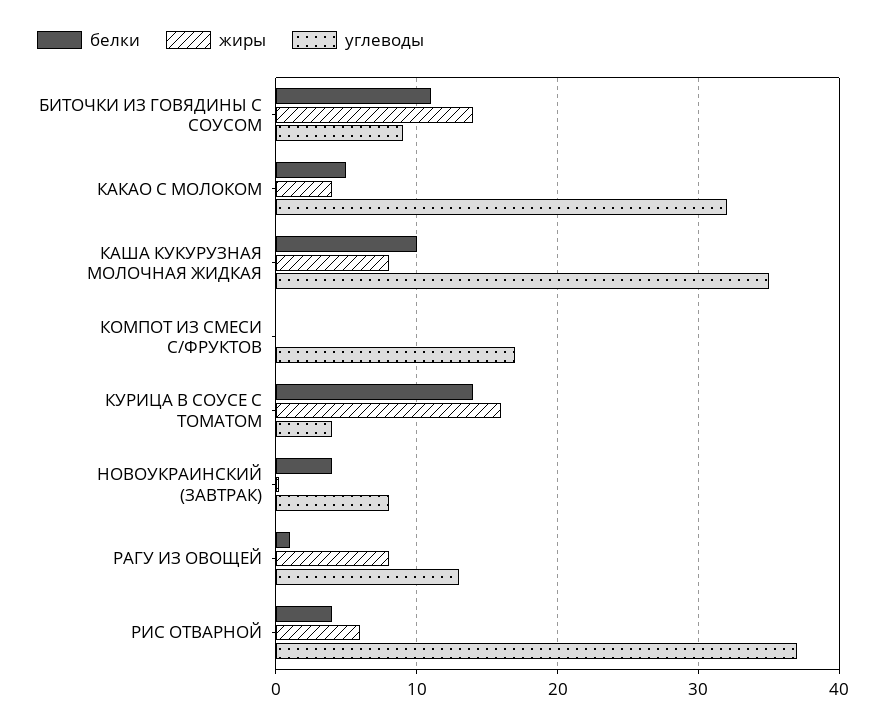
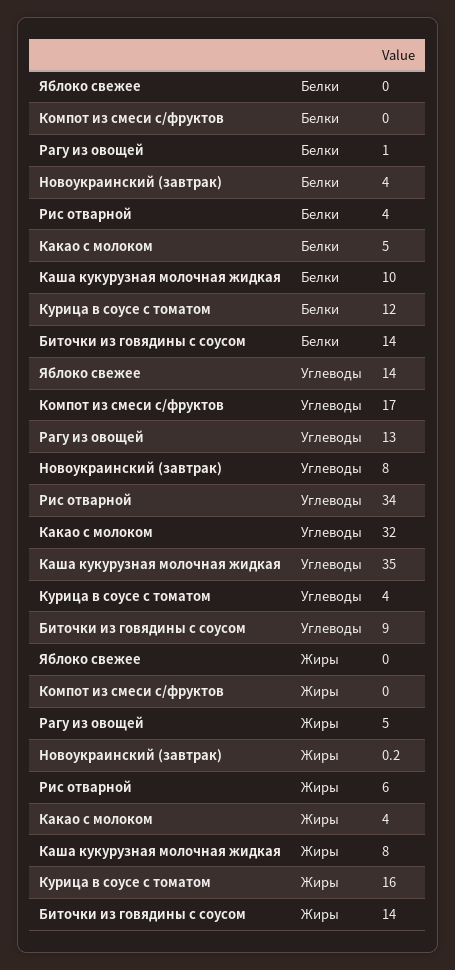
белки, БИТОЧКИ ИЗ ГОВЯДИНЫ С СОУСОМ: 11 -> 14
белки, КУРИЦА В СОУСЕ С ТОМАТОМ: 14 -> 12
жиры, РАГУ ИЗ ОВОЩЕЙ: 8 -> 5
углеводы, РИС ОТВАРНОЙ: 37 -> 34
белки, Яблоко свежее: none -> 0
углеводы, Яблоко свежее: none -> 14
жиры, Яблоко свежее: none -> 0

